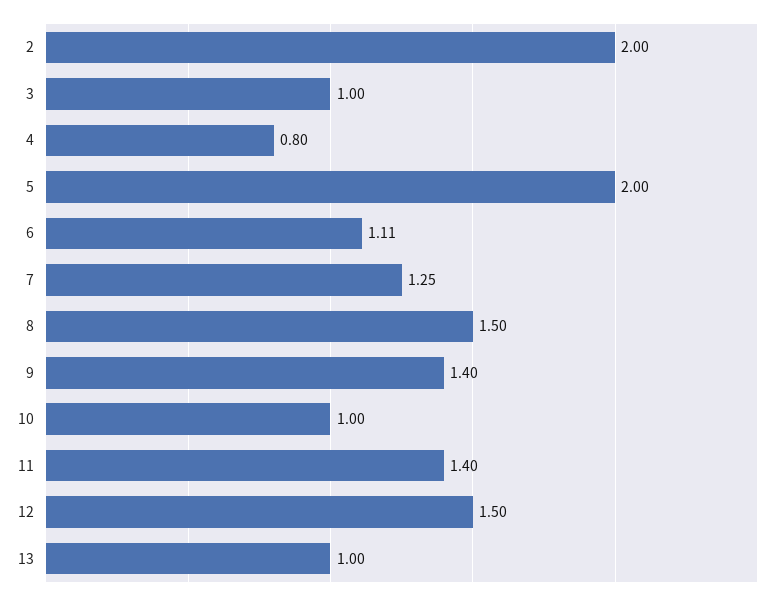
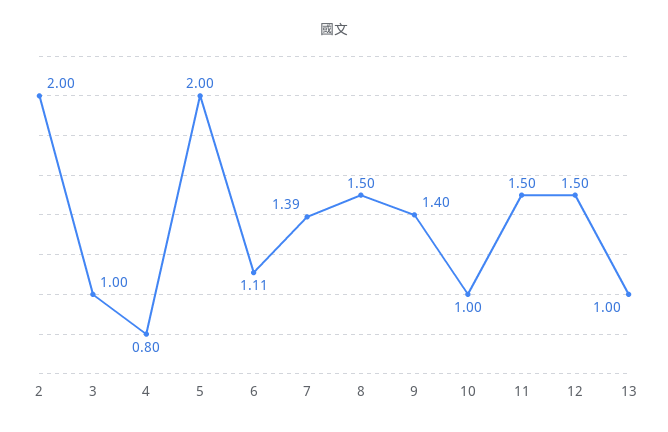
7: 1.25 -> 1.39
11: 1.4 -> 1.5

